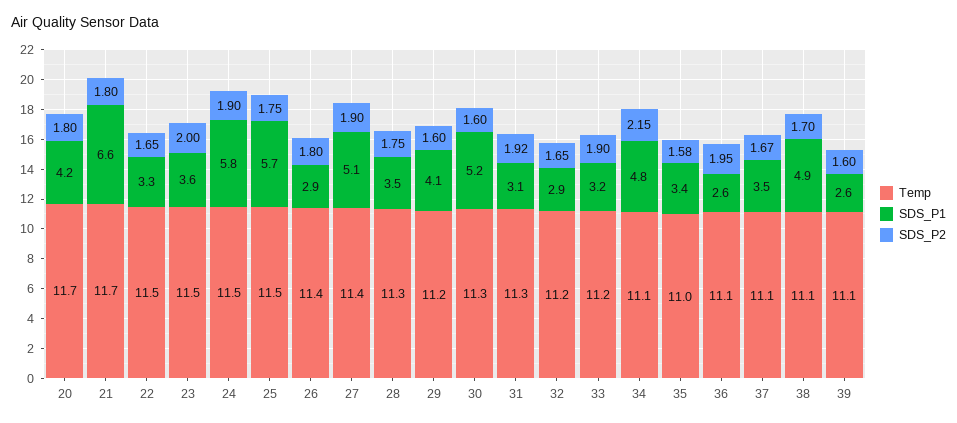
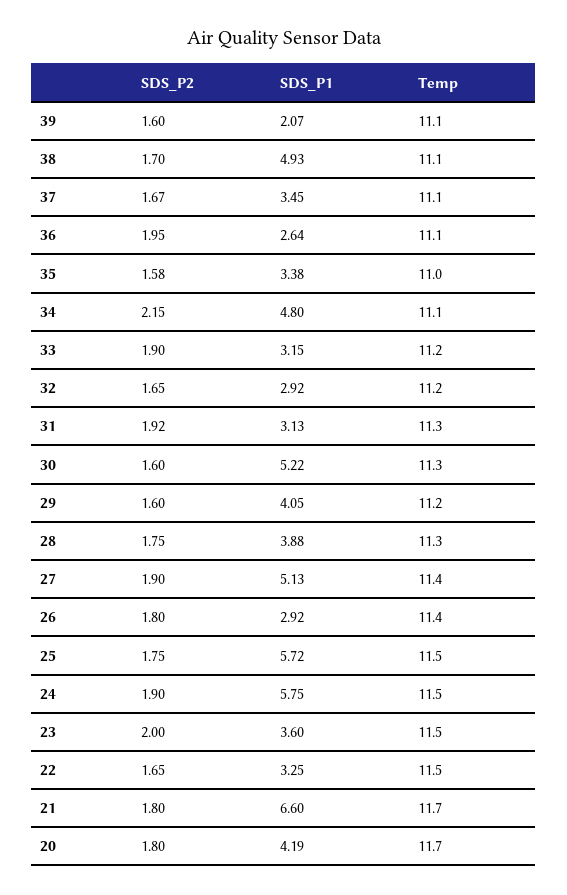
SDS_P1, 28: 3.5 -> 3.88
SDS_P1, 39: 2.6 -> 2.07

